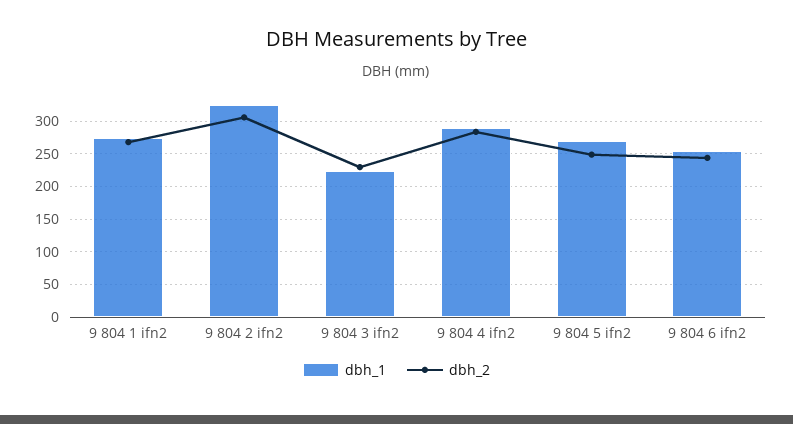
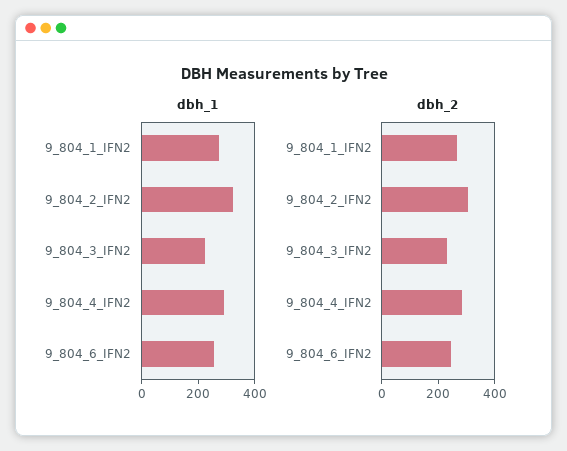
dbh_1, 9 804 5 ifn2: 270 -> none
dbh_2, 9 804 5 ifn2: 250 -> none

